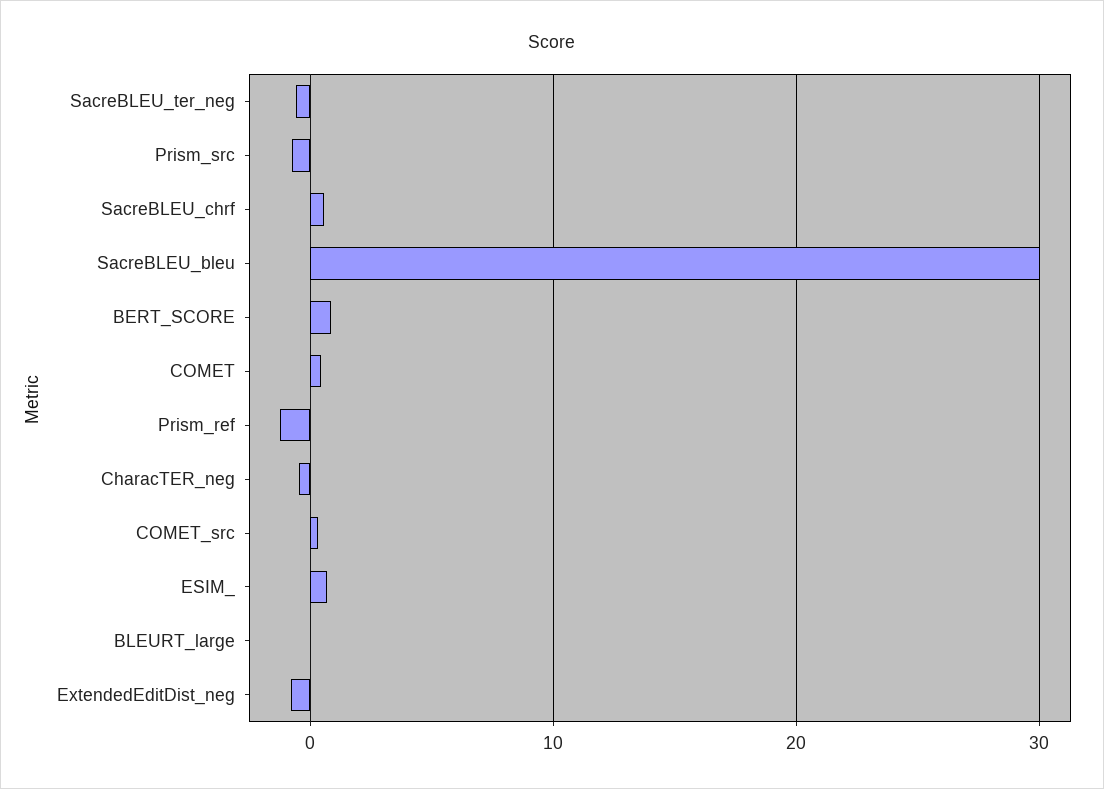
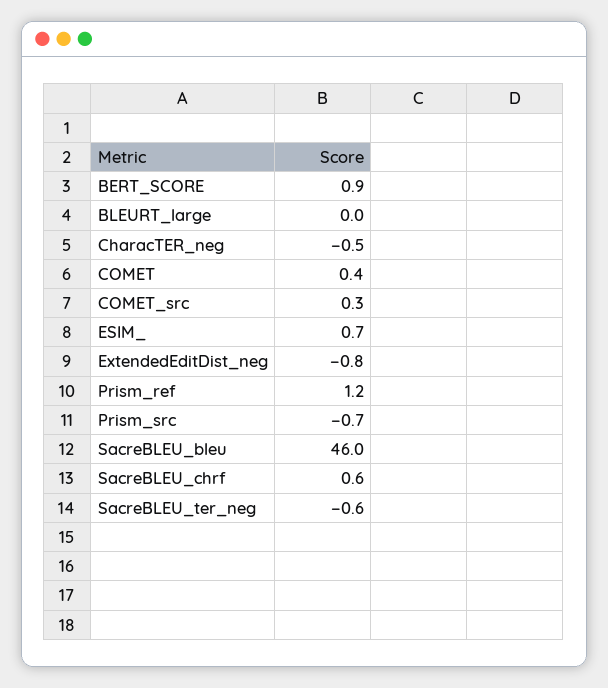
SacreBLEU_bleu: 30 -> 46
Prism_ref: -1 -> 1.2

